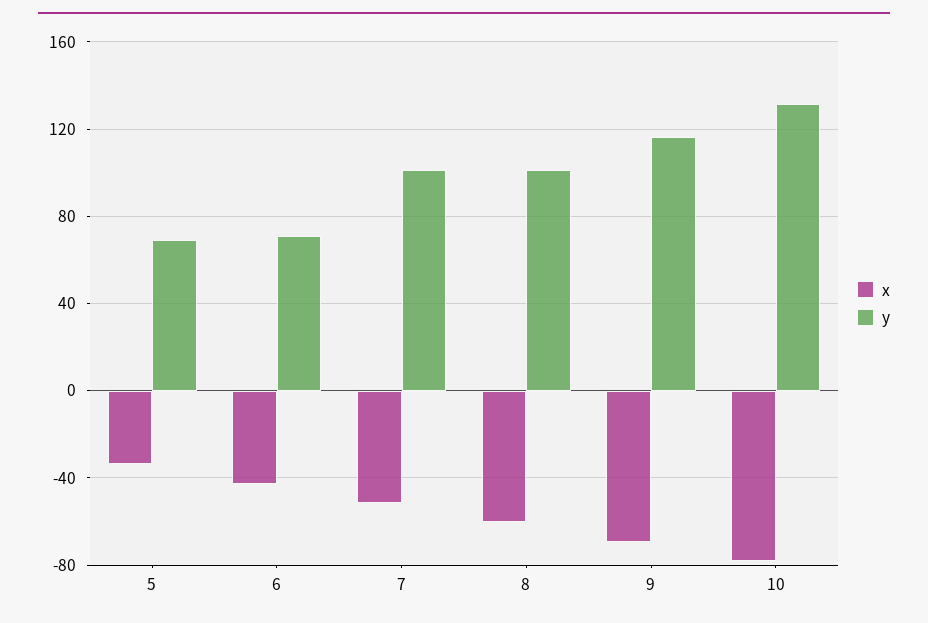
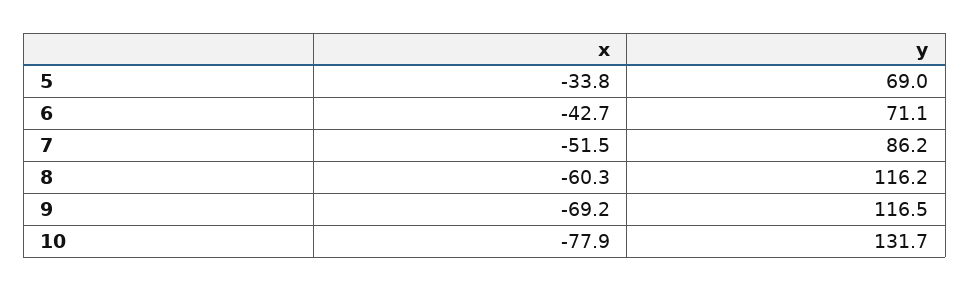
y, 7: 100 -> 86.2
y, 8: 100 -> 116.2

